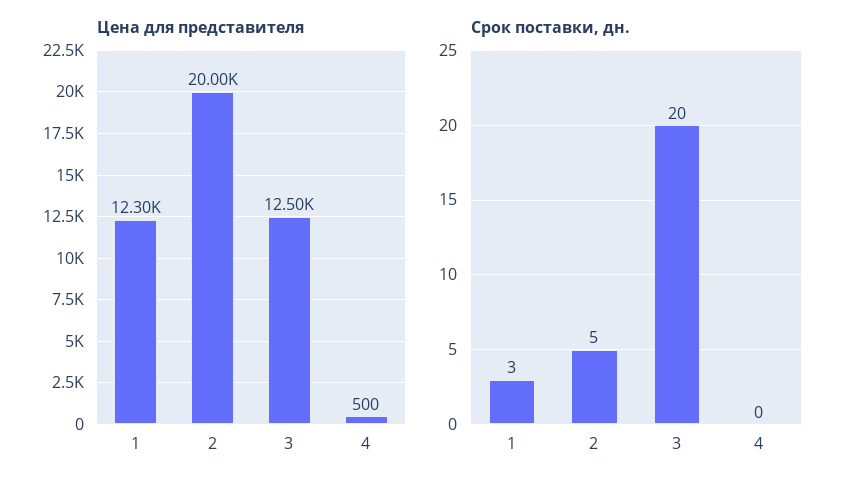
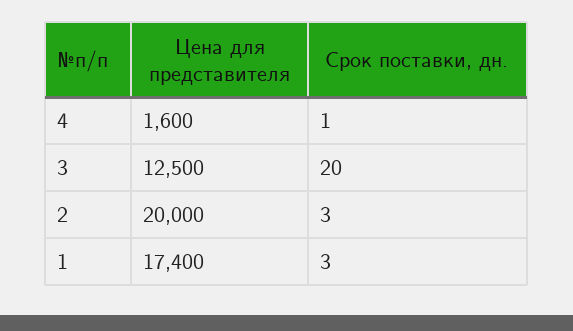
Цена для представителя, 1: 12300 -> 17400
Цена для представителя, 4: 500 -> 1600
Срок поставки, дн., 2: 5 -> 3
Срок поставки, дн., 4: 0 -> 1

